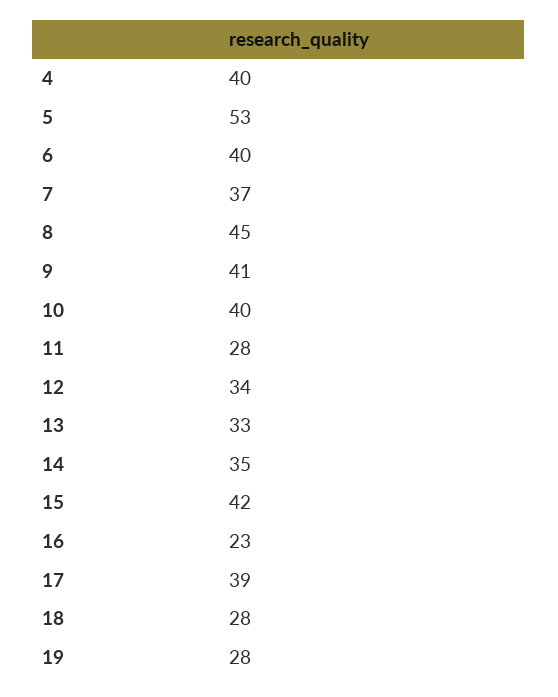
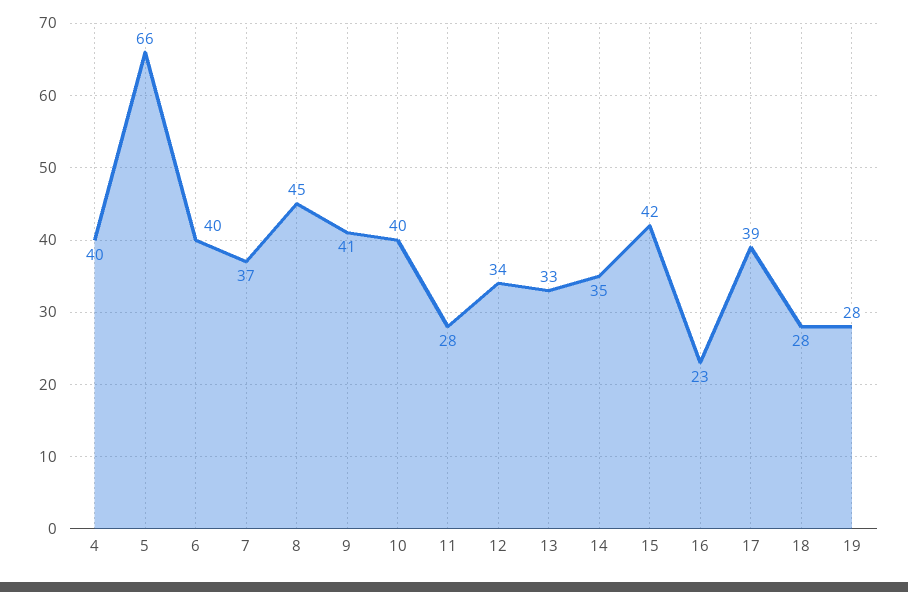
5: 53 -> 66

